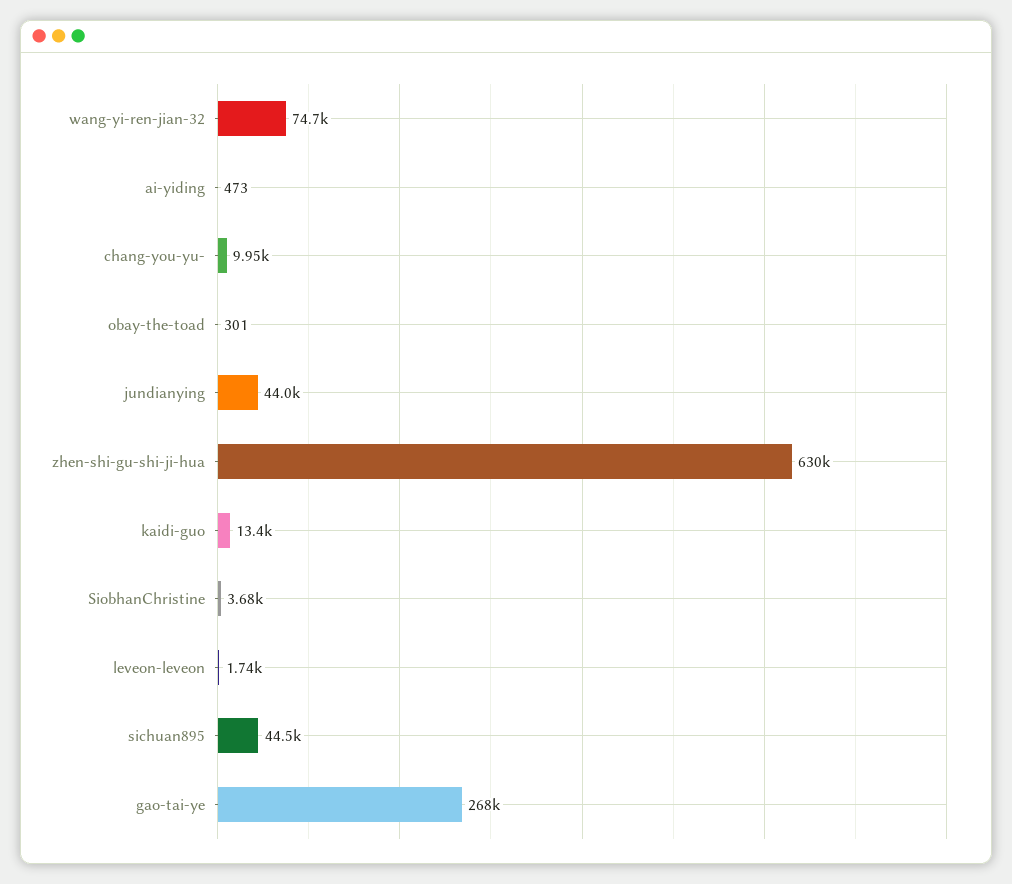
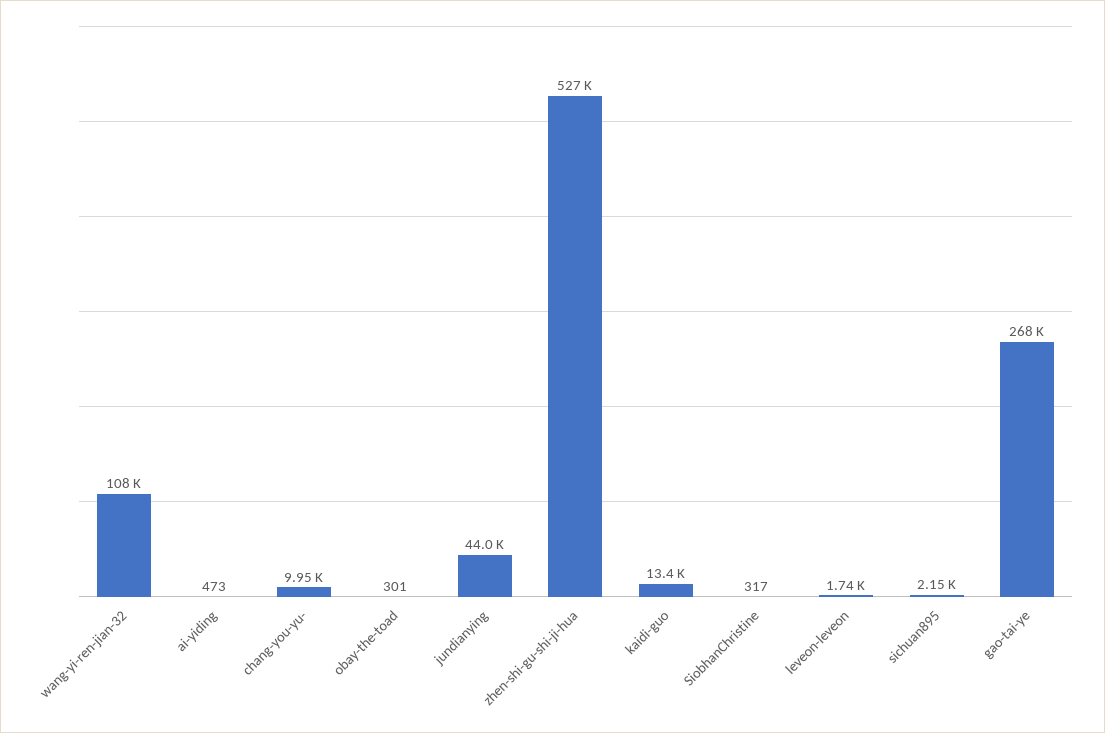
wang-yi-ren-jian-32: 74700 -> 108000
zhen-shi-gu-shi-ji-hua: 630000 -> 527000
SiobhanChristine: 3680 -> 317
sichuan895: 44500 -> 2150

